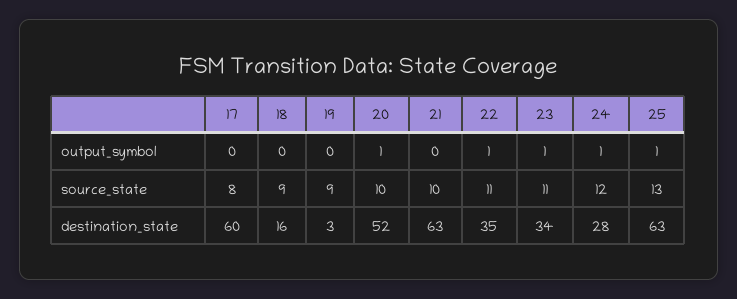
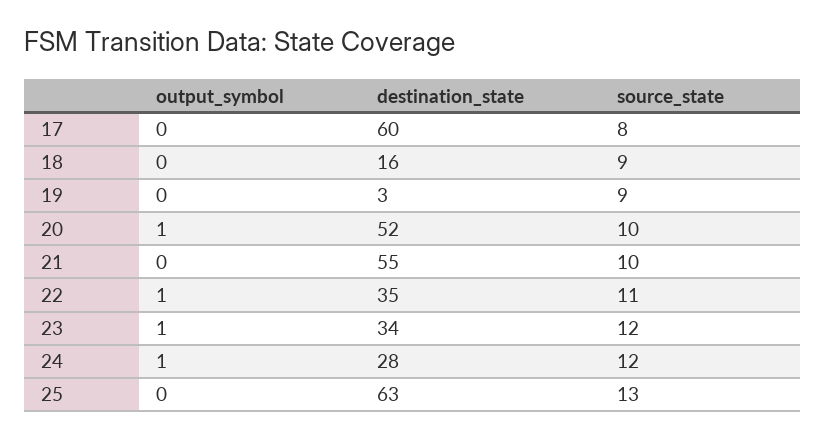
25, output_symbol: 1 -> 0
23, source_state: 11 -> 12
21, destination_state: 63 -> 55

